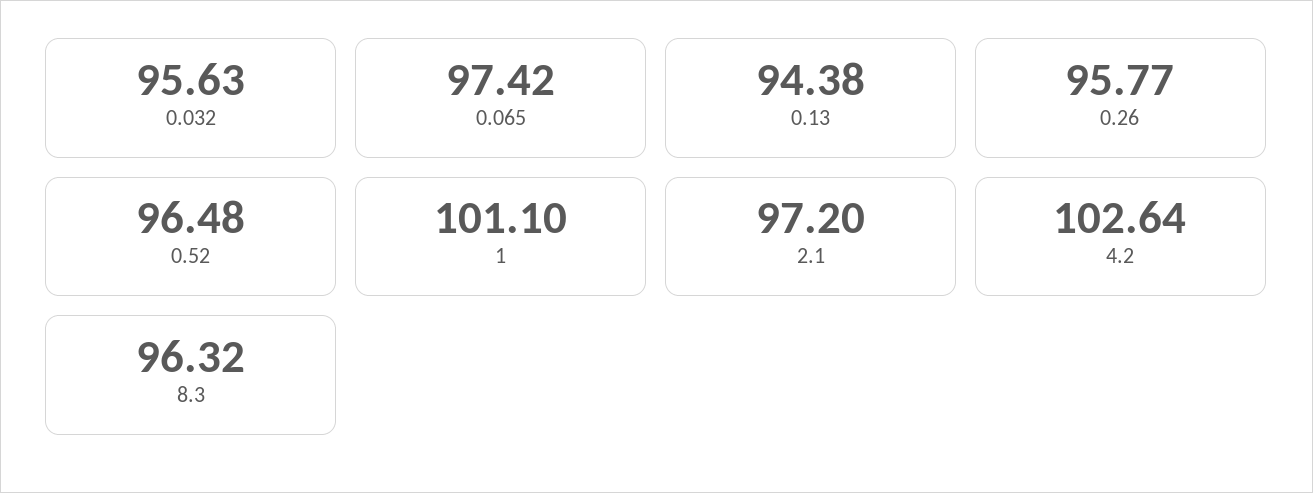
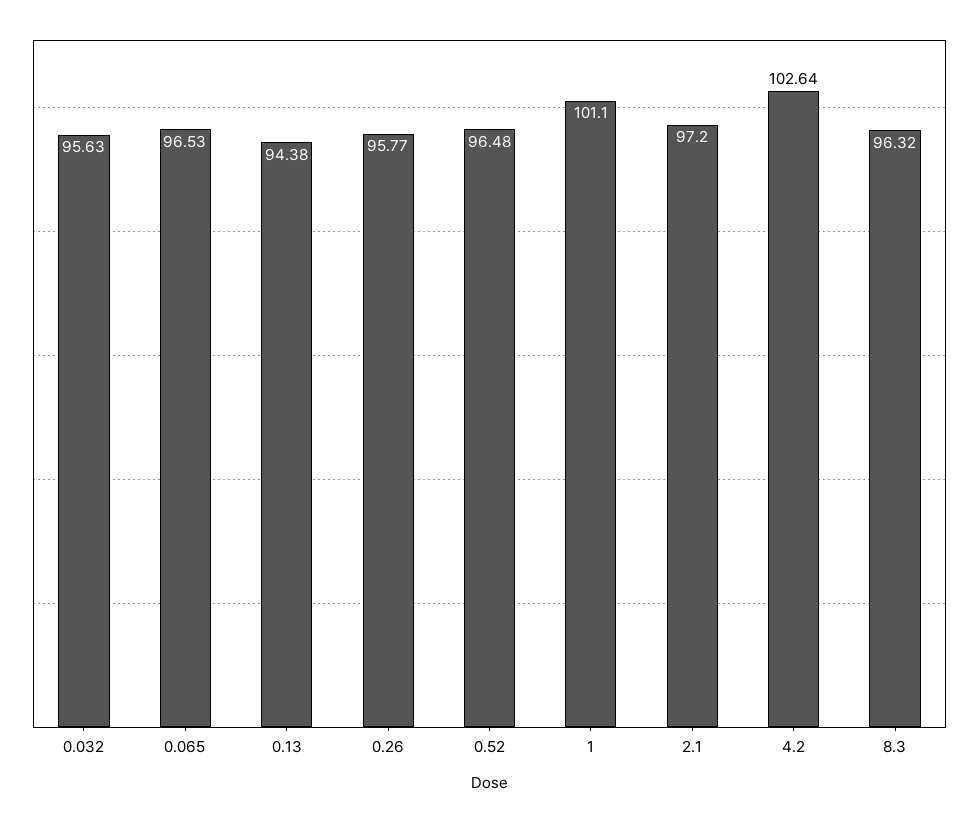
0.065: 97.42 -> 96.53

